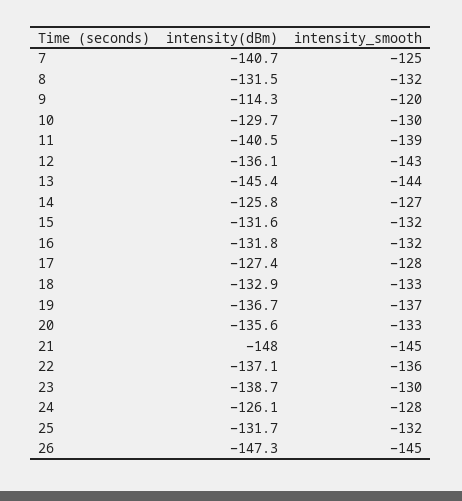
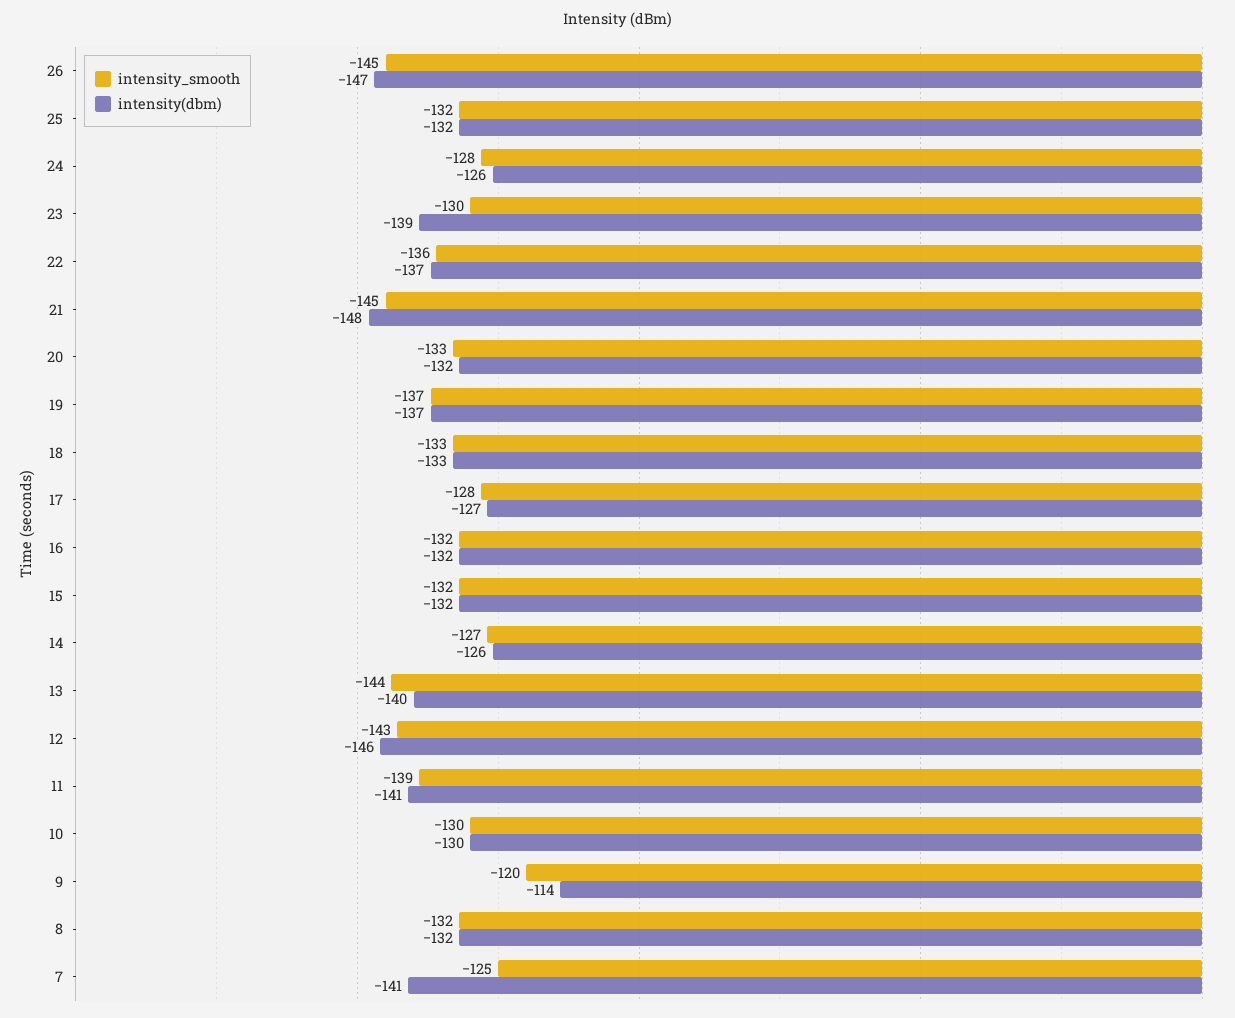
intensity(dBm), 12: -136.1 -> -146
intensity(dBm), 13: -145.4 -> -140
intensity(dBm), 20: -135.6 -> -132

